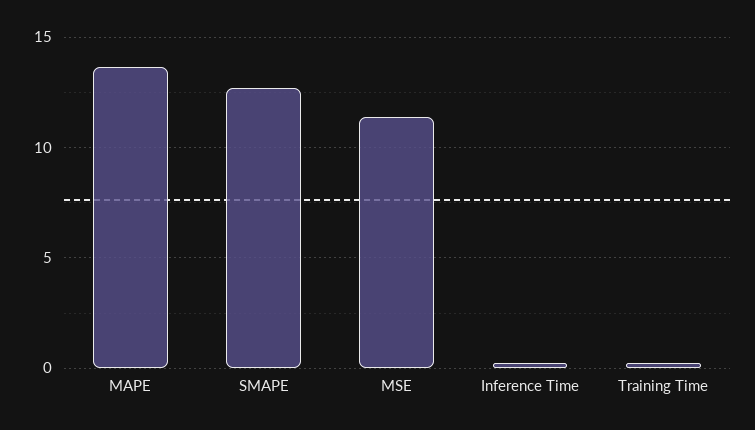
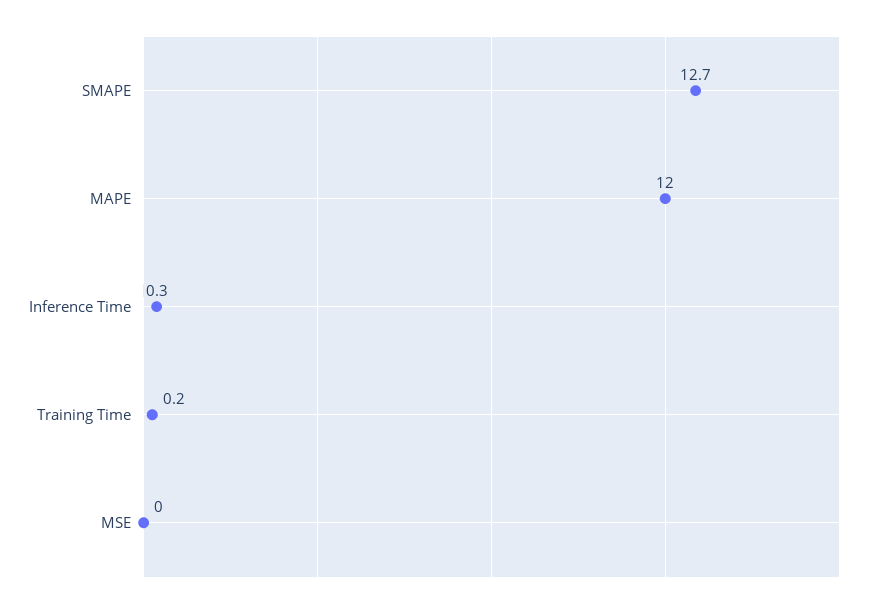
MAPE: 13.5 -> 12
MSE: 11.5 -> 0

